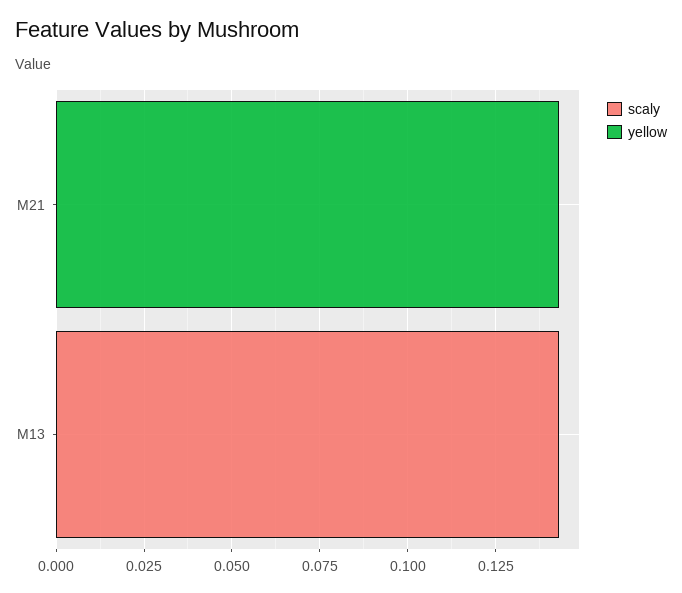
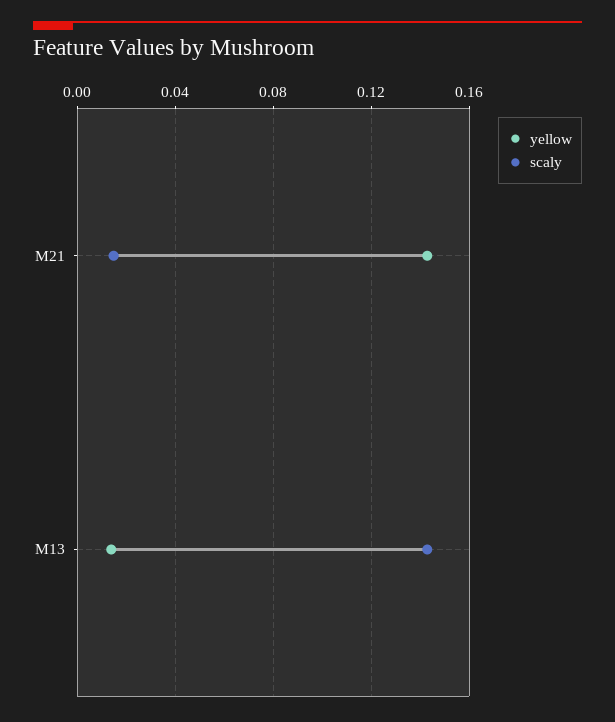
scaly, M21: 0 -> 0.015
yellow, M13: 0 -> 0.015

